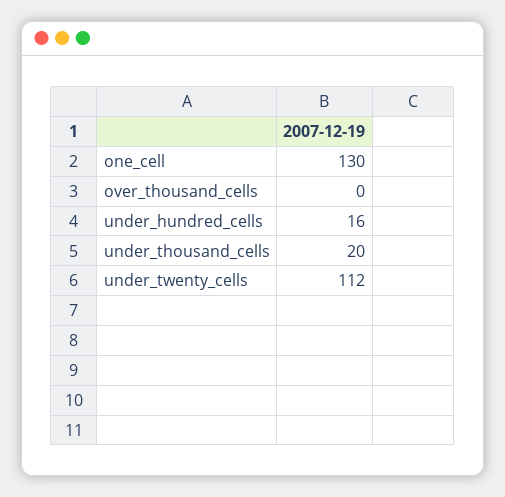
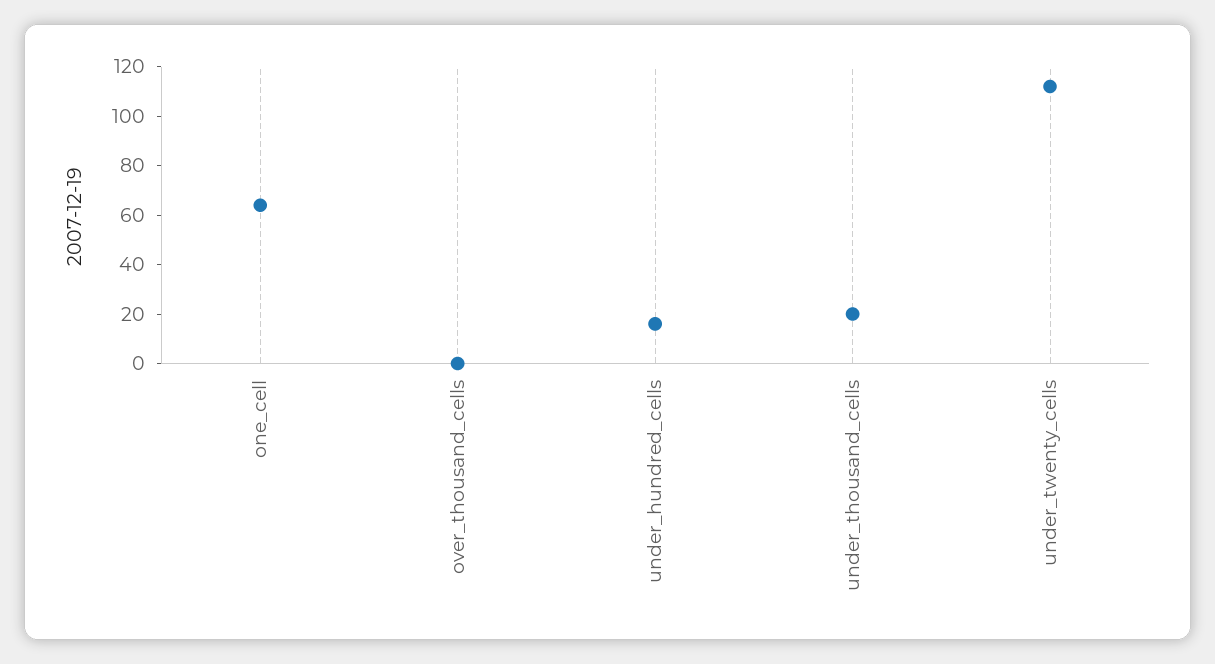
one_cell: 130 -> 65

